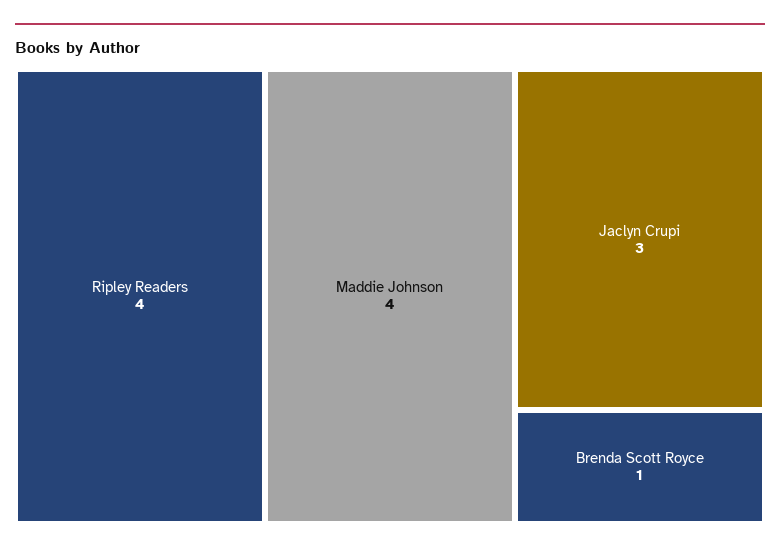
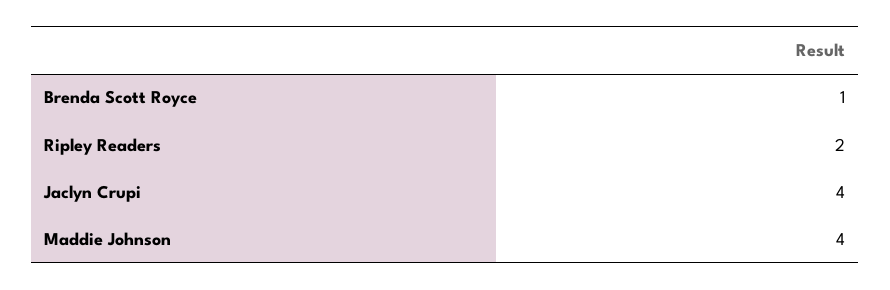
Ripley Readers: 4 -> 2
Jaclyn Crupi: 3 -> 4

